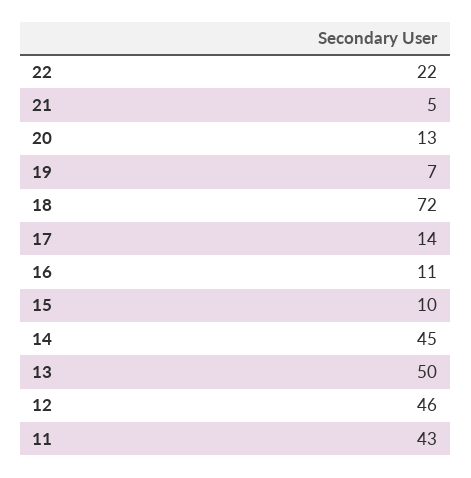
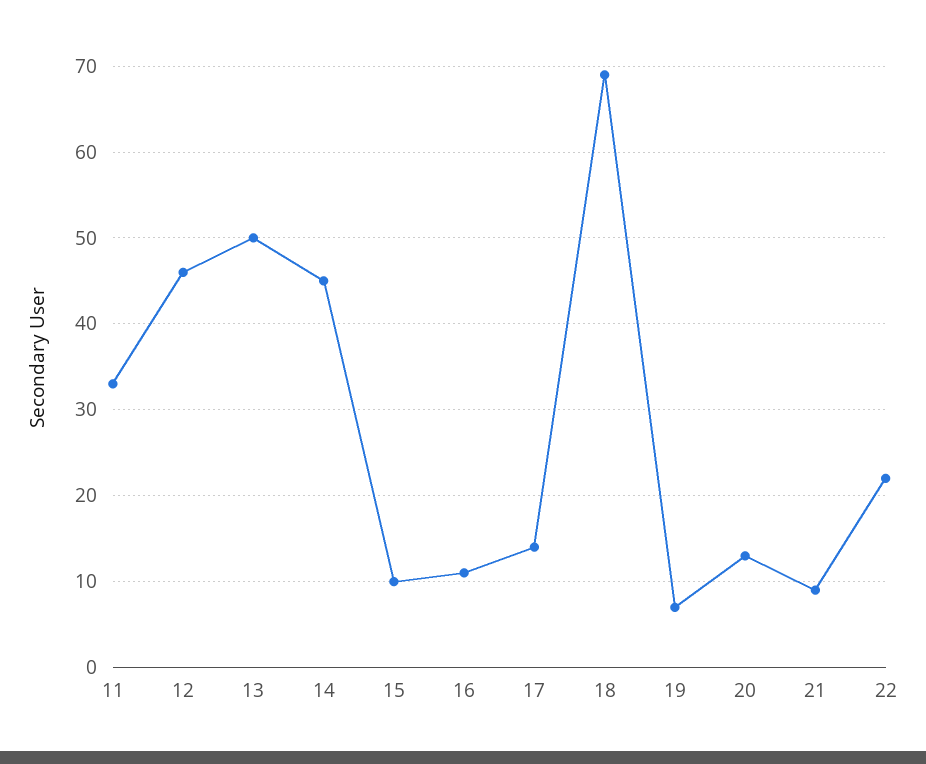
21: 5 -> 9
18: 72 -> 69
11: 43 -> 33

